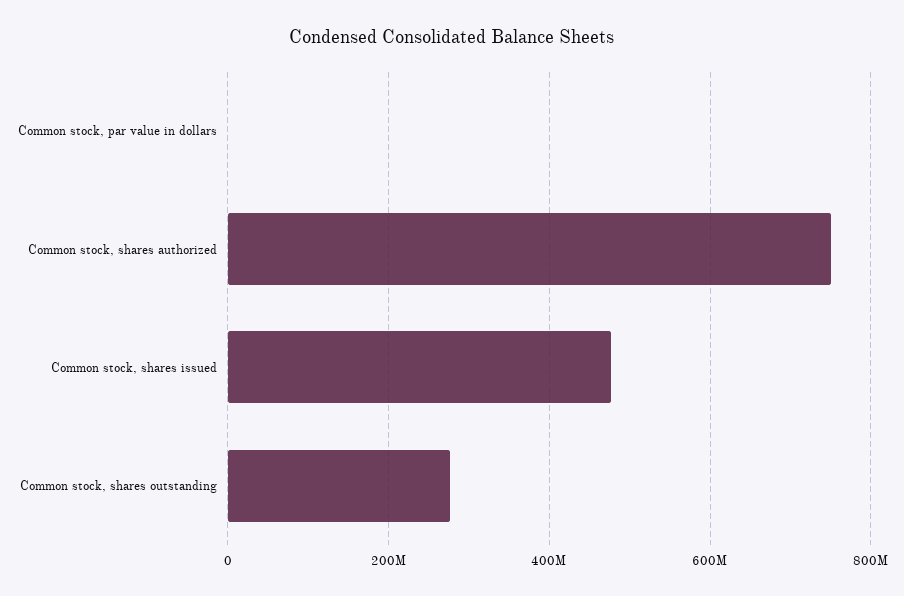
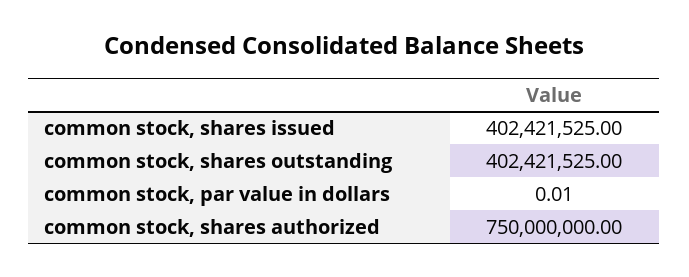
Common stock, shares issued: 480000000 -> 402421525
Common stock, shares outstanding: 280000000 -> 402421525

